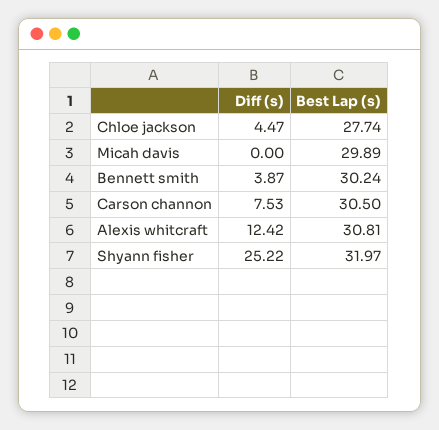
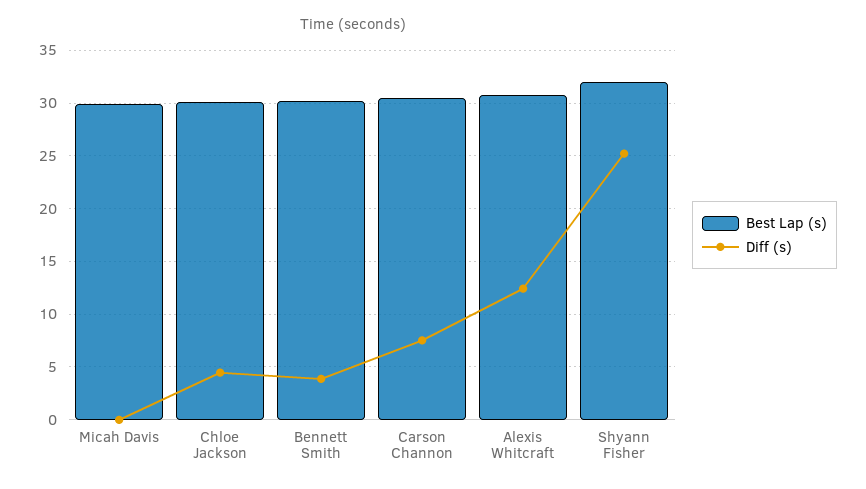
Best Lap (s), Chloe jackson: 27.74 -> 30

